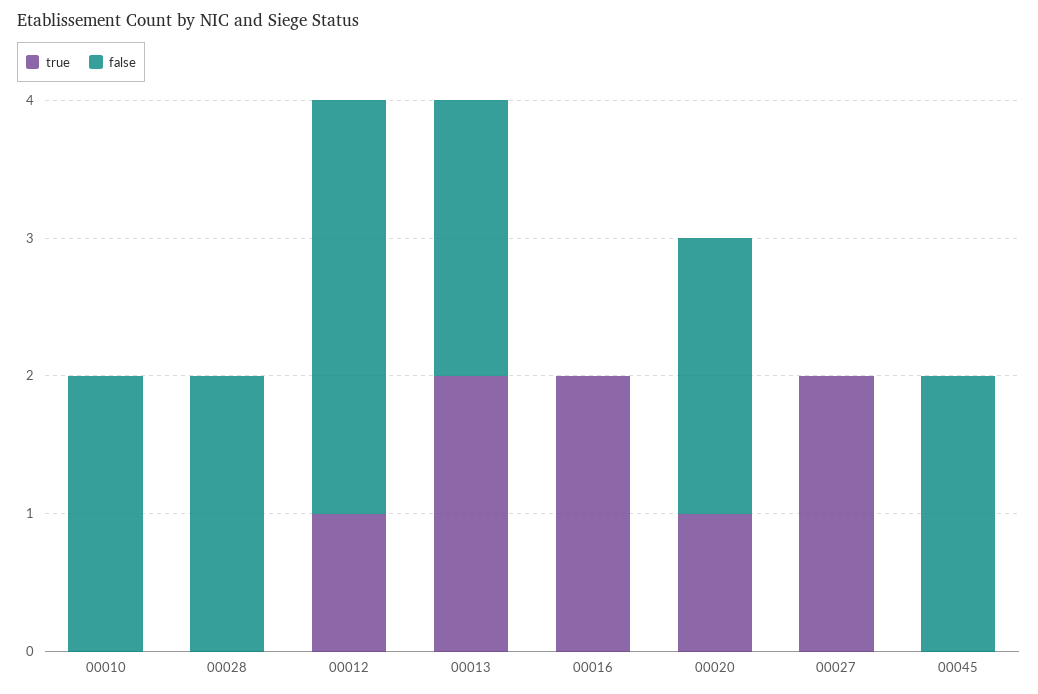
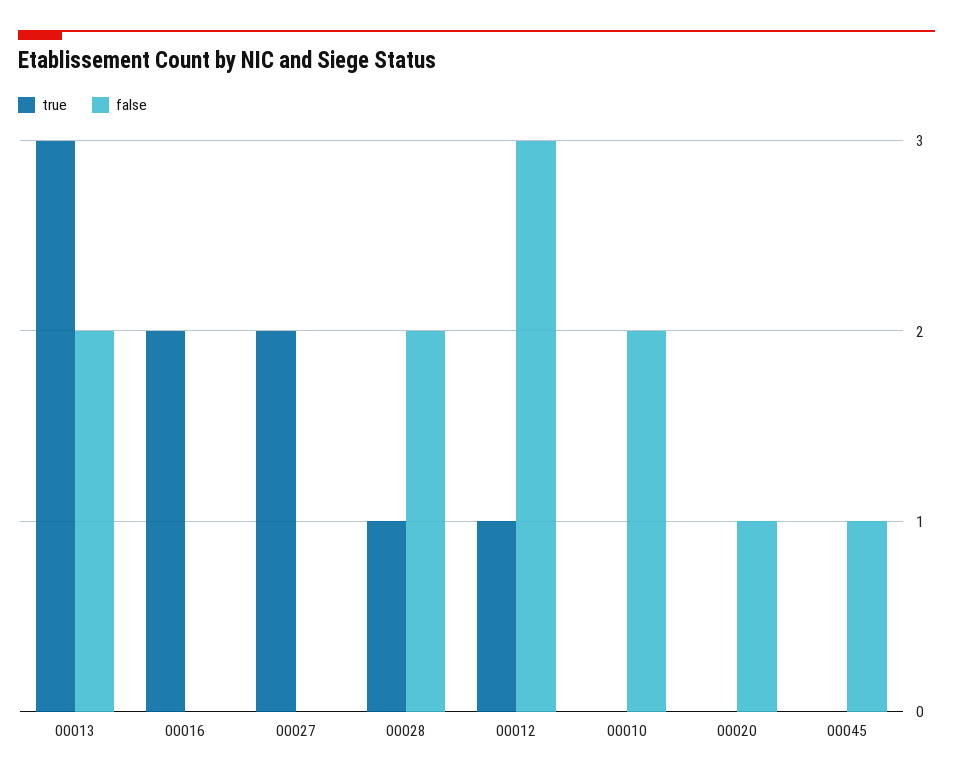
true, 00028: 0 -> 1
true, 00013: 2 -> 3
true, 00020: 1 -> 0
false, 00020: 2 -> 1
false, 00045: 2 -> 1

